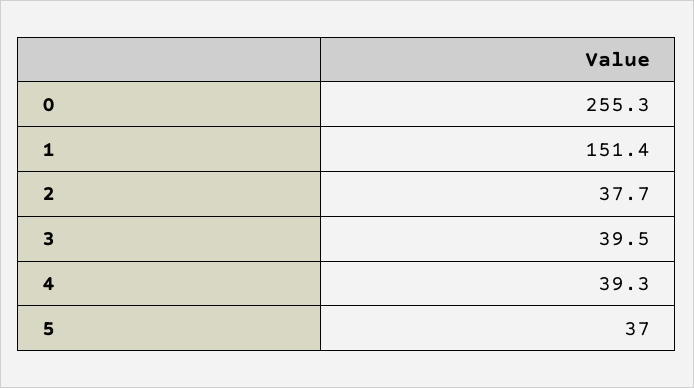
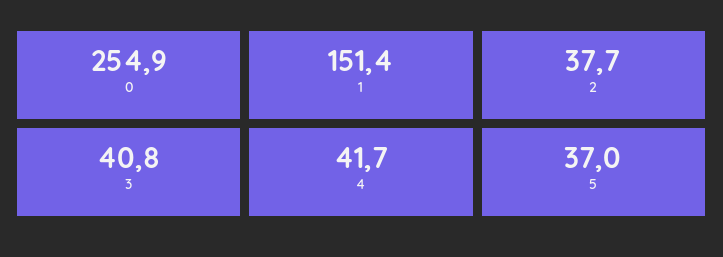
0: 255.3 -> 254.9
3: 39.5 -> 40.8
4: 39.3 -> 41.7

